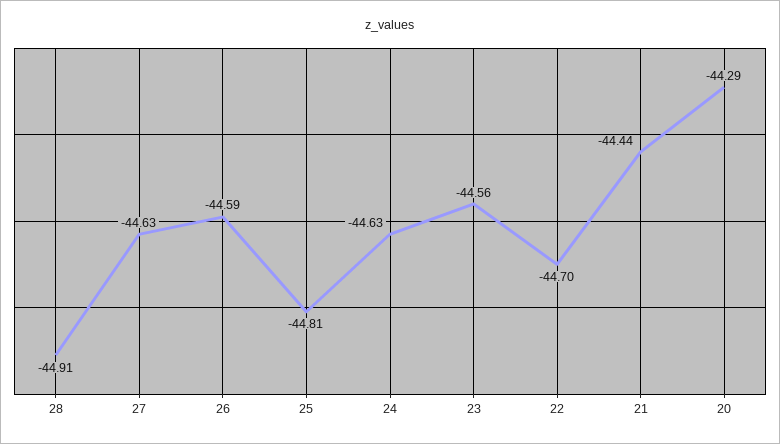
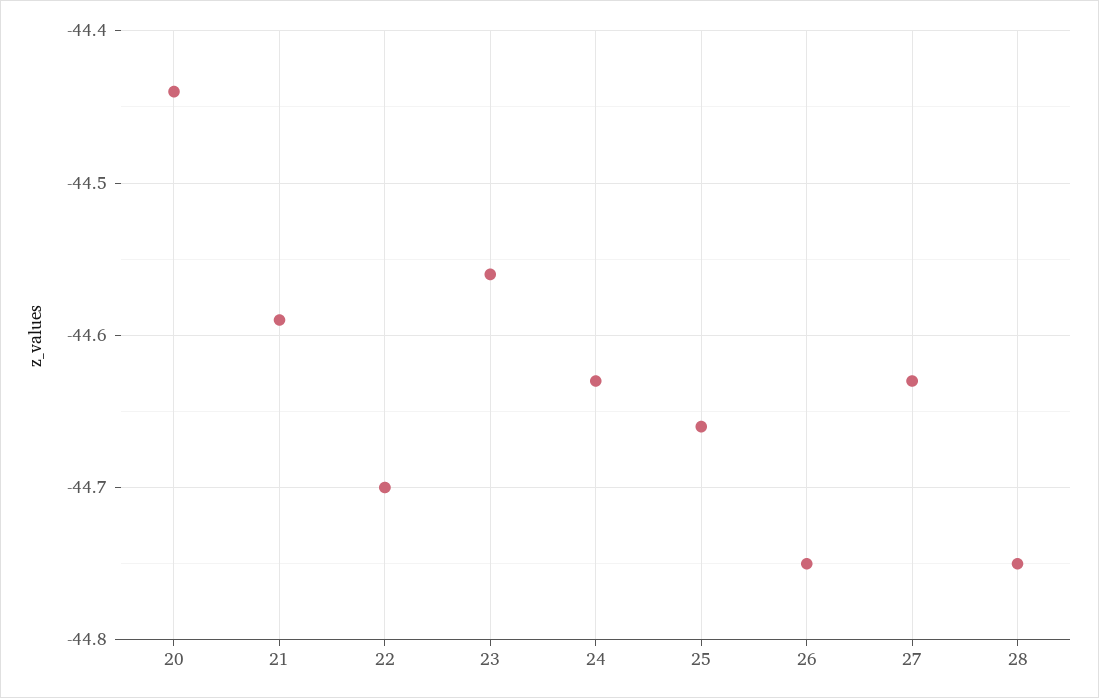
28: -44.91 -> -44.75
26: -44.59 -> -44.75
25: -44.81 -> -44.66
21: -44.44 -> -44.59
20: -44.29 -> -44.44

